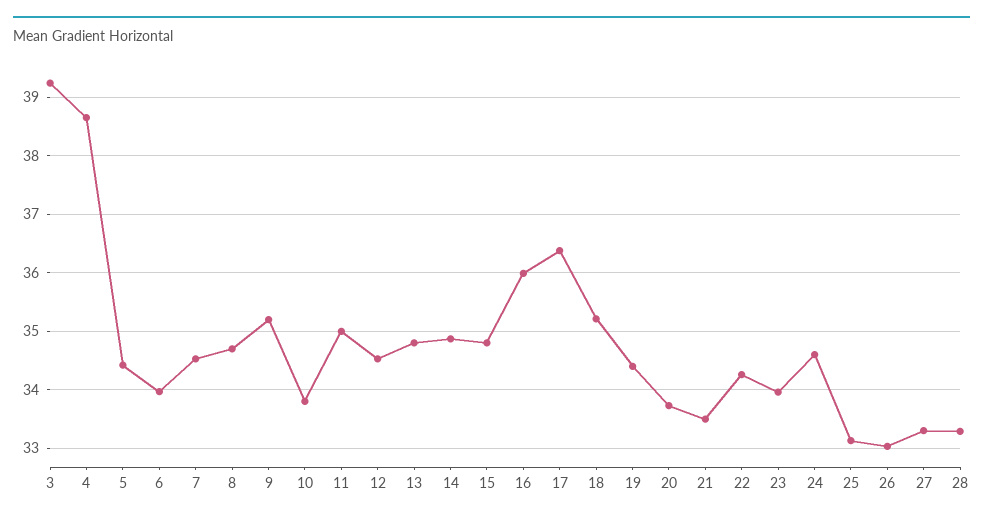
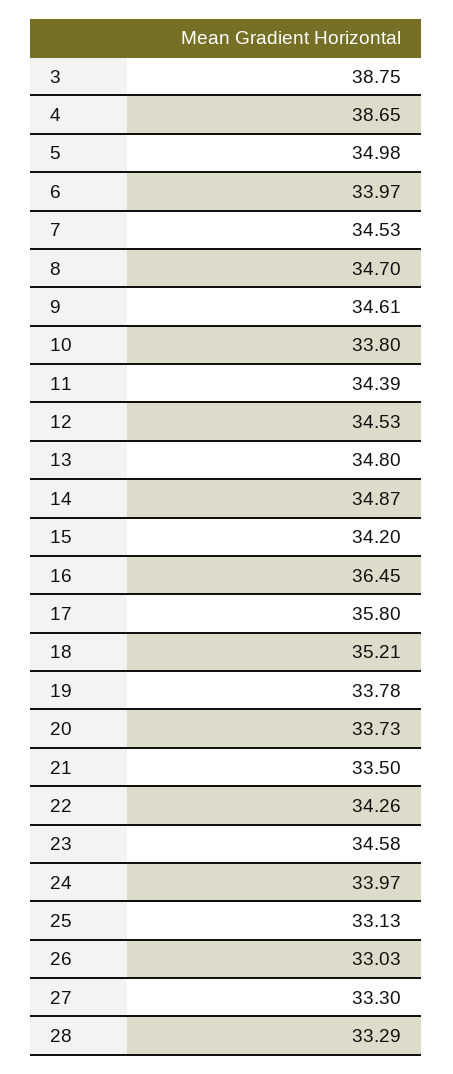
3: 39.2 -> 38.75
5: 34.4 -> 34.98
9: 35.2 -> 34.61
11: 35 -> 34.39
15: 34.8 -> 34.2
16: 36 -> 36.45
17: 36.4 -> 35.8
19: 34.4 -> 33.78
23: 34 -> 34.58
24: 34.6 -> 33.97

